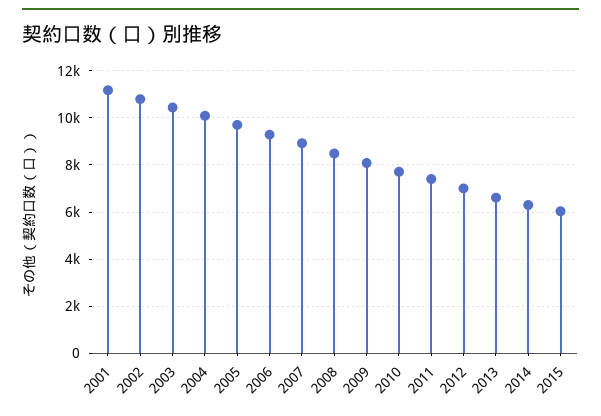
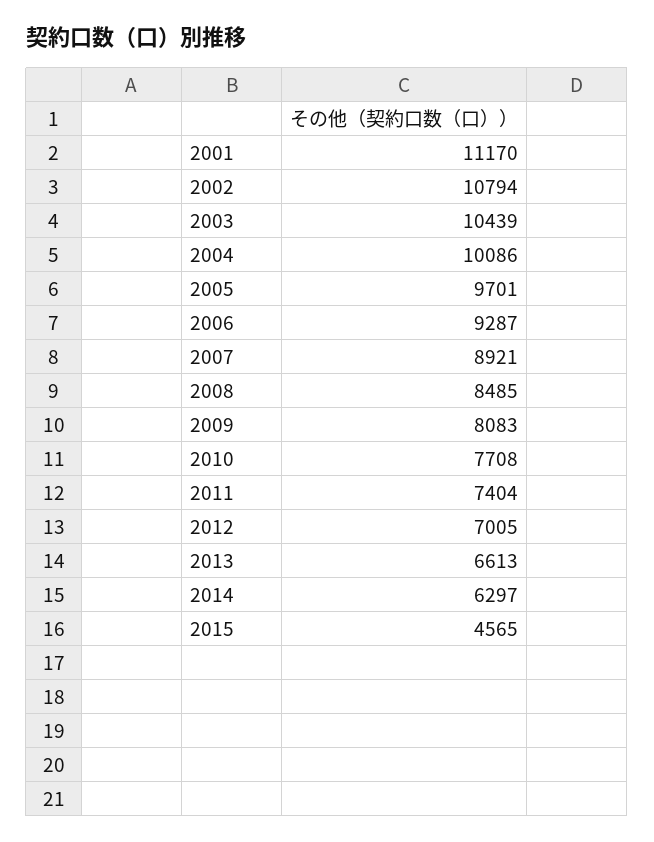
2015: 6000 -> 4565

